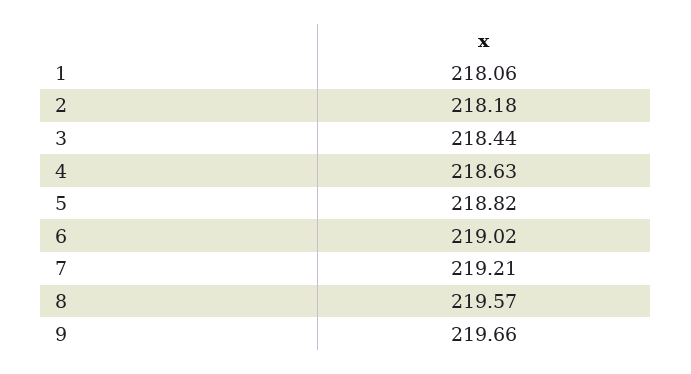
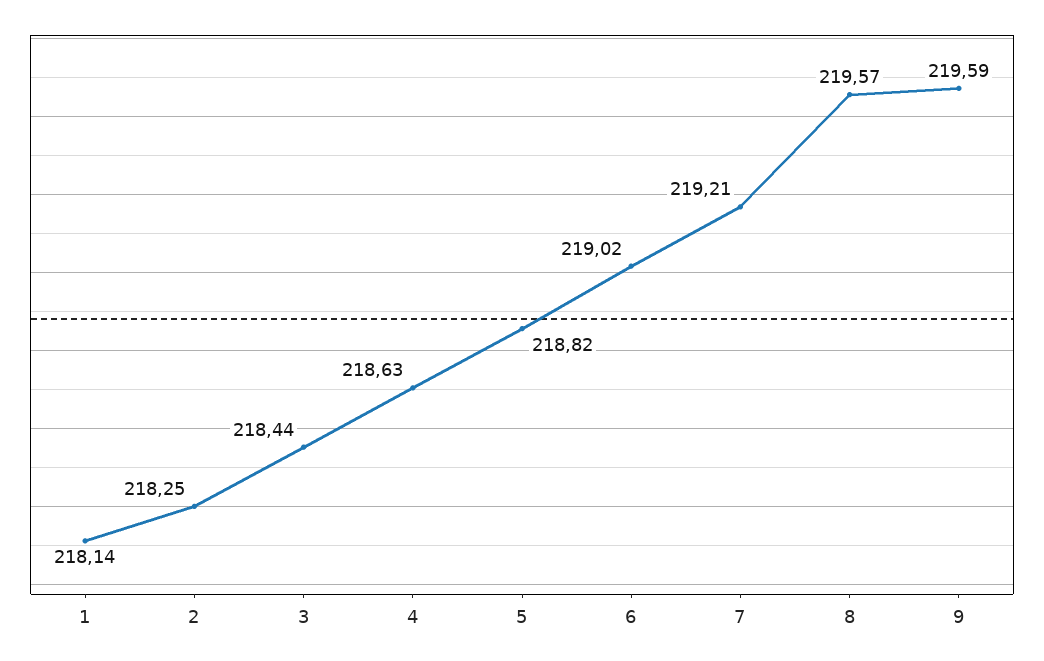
1: 218.06 -> 218.14
2: 218.18 -> 218.25
9: 219.66 -> 219.59

